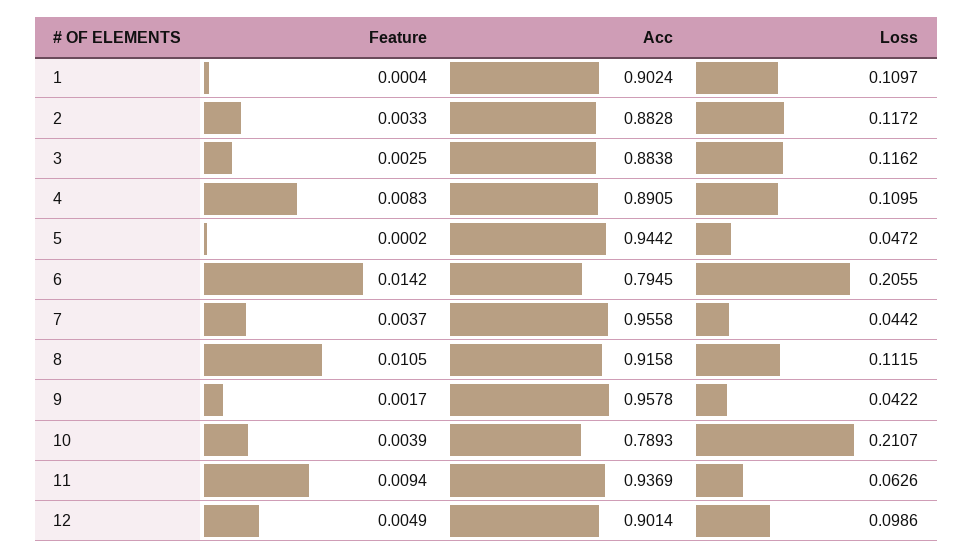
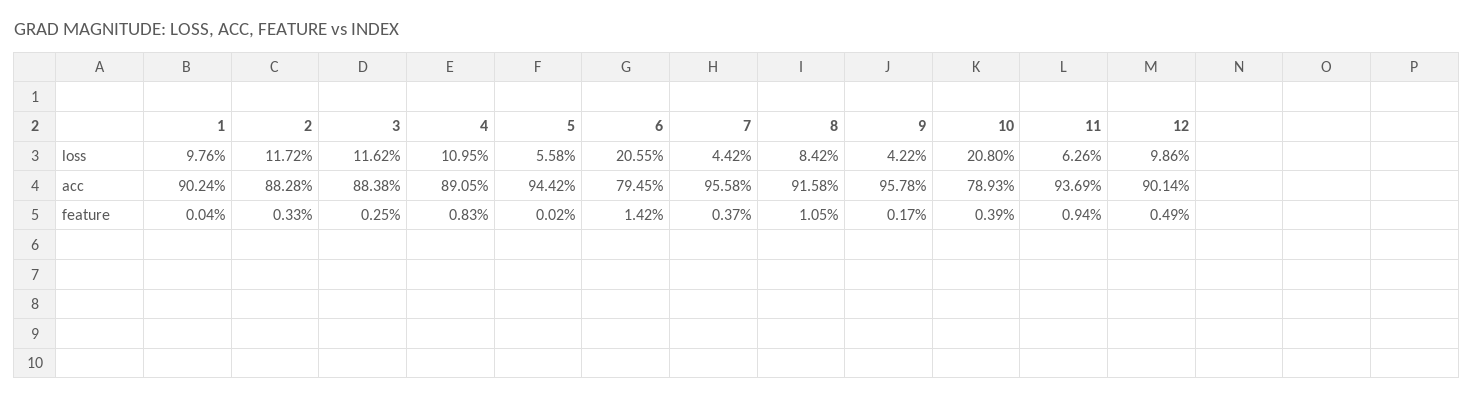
Loss, 1: 0.1097 -> 0.0976
Loss, 5: 0.0472 -> 0.0558
Loss, 8: 0.1115 -> 0.0842
Loss, 10: 0.2107 -> 0.208

